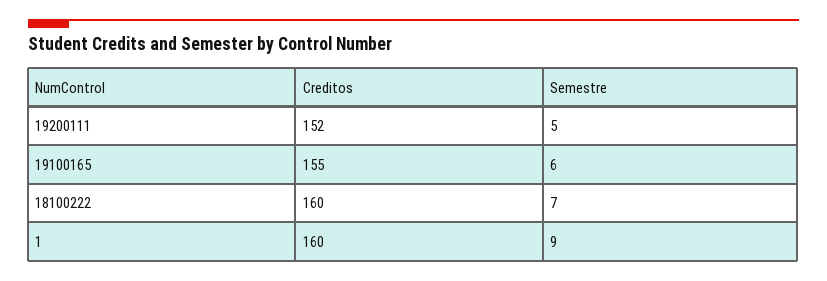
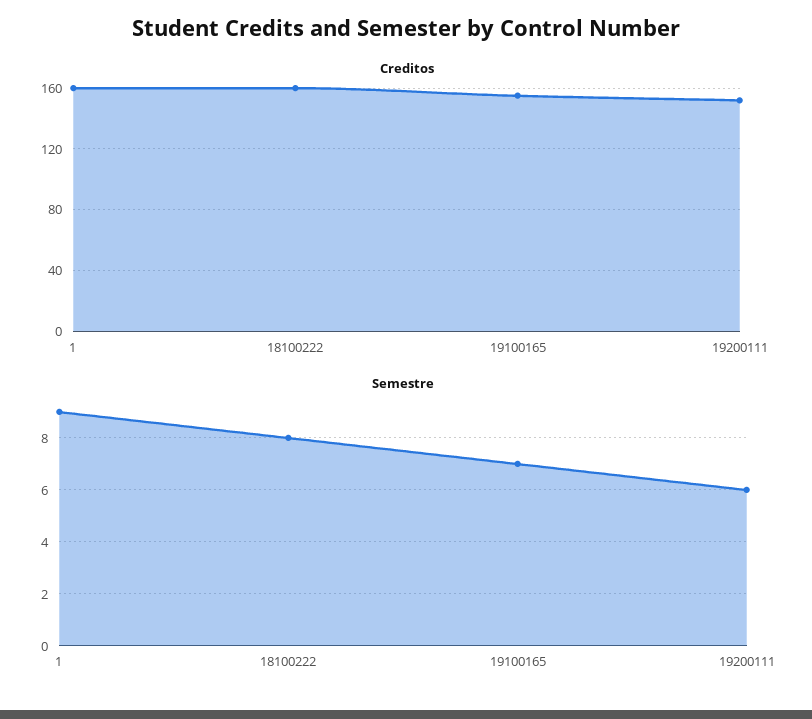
Semestre, 19200111: 5 -> 6
Semestre, 19100165: 6 -> 7
Semestre, 18100222: 7 -> 8

